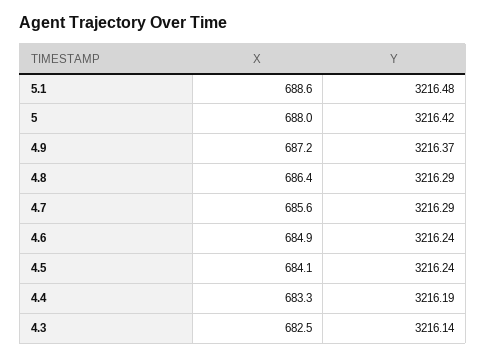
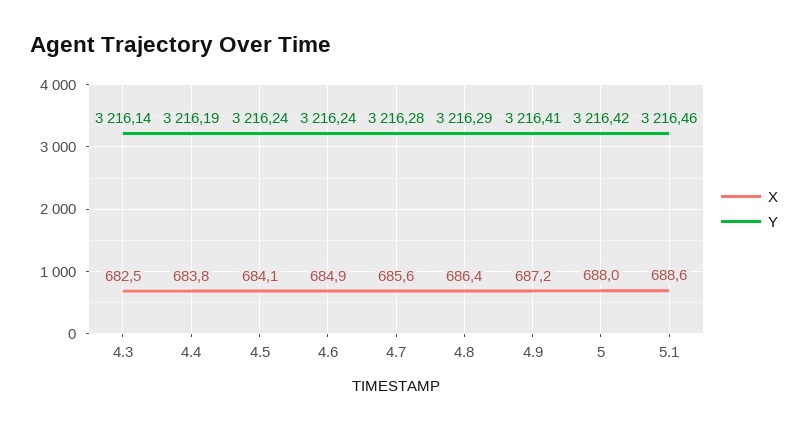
Y, 5.1: 3216.48 -> 3216.46
Y, 4.9: 3216.37 -> 3216.41
Y, 4.7: 3216.29 -> 3216.28
X, 4.4: 683.3 -> 683.8

